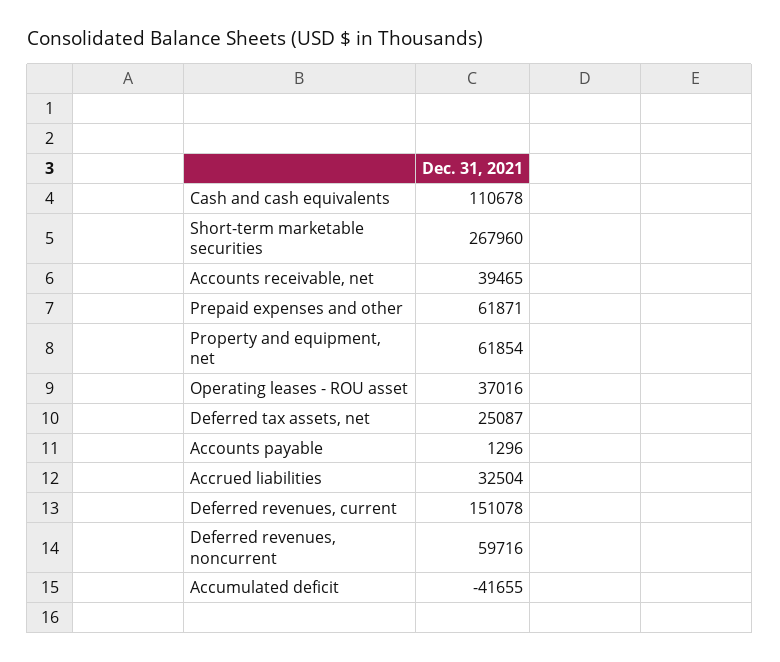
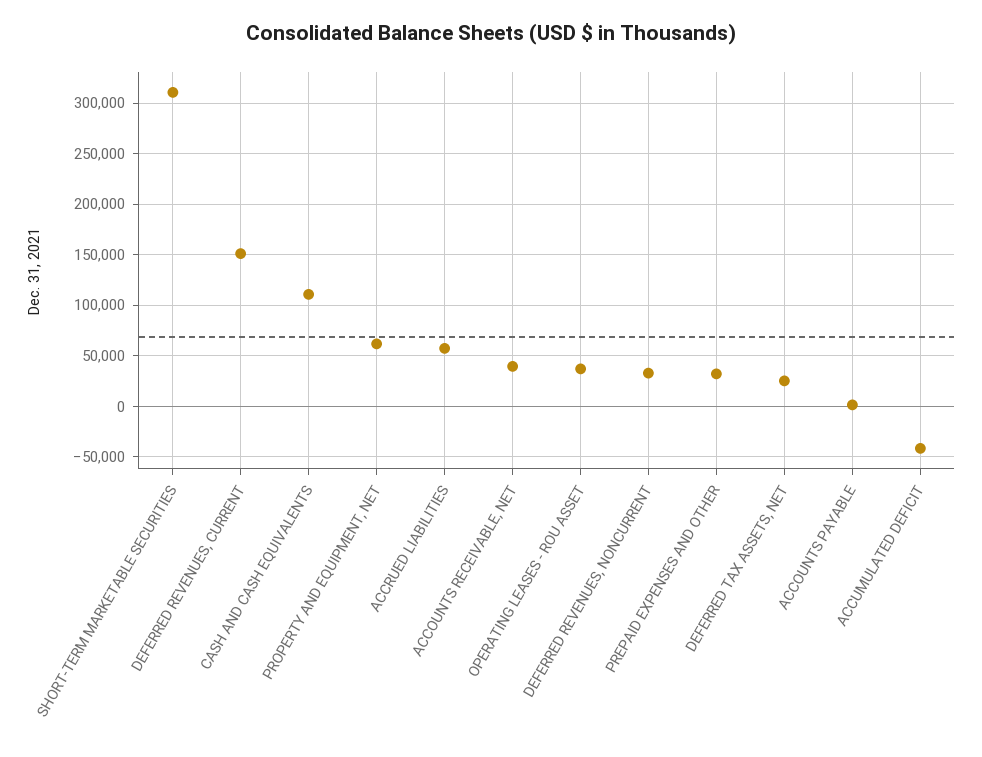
Short-term marketable securities: 267960 -> 310000
Prepaid expenses and other: 61871 -> 30000
Accrued liabilities: 32504 -> 60000
Deferred revenues, noncurrent: 59716 -> 30000

